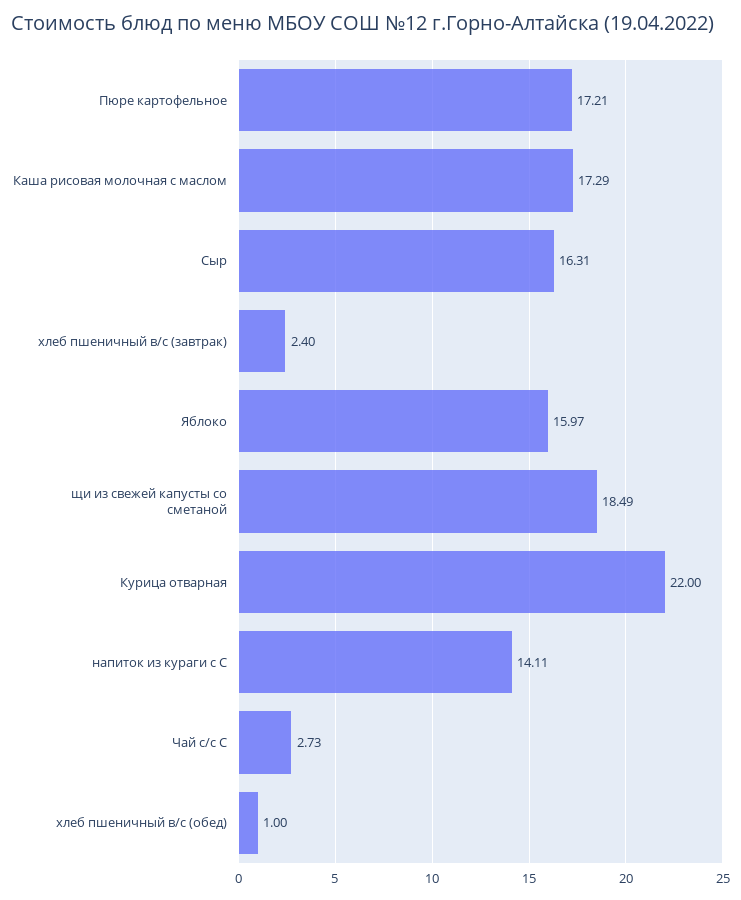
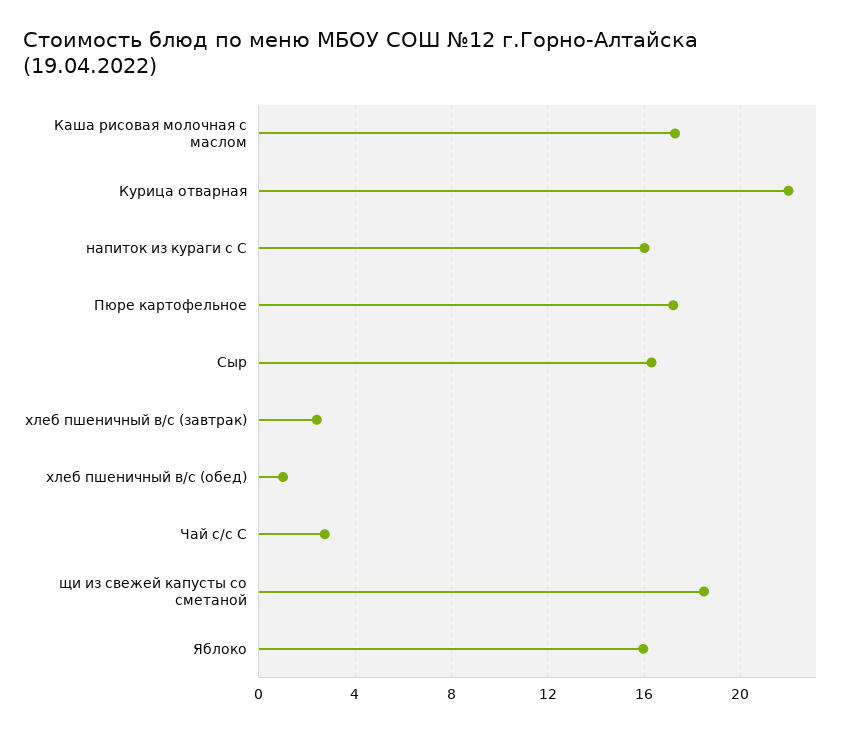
напиток из кураги с С: 14.11 -> 16

